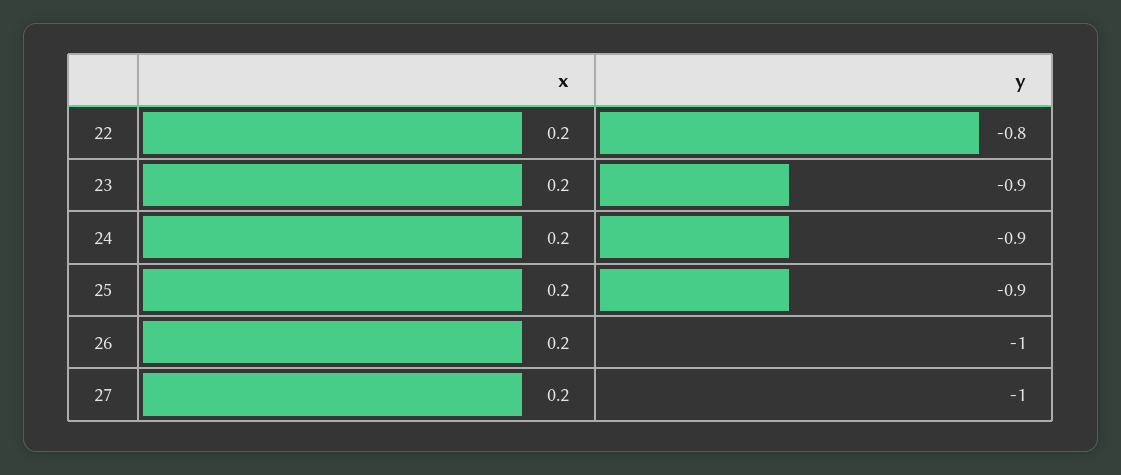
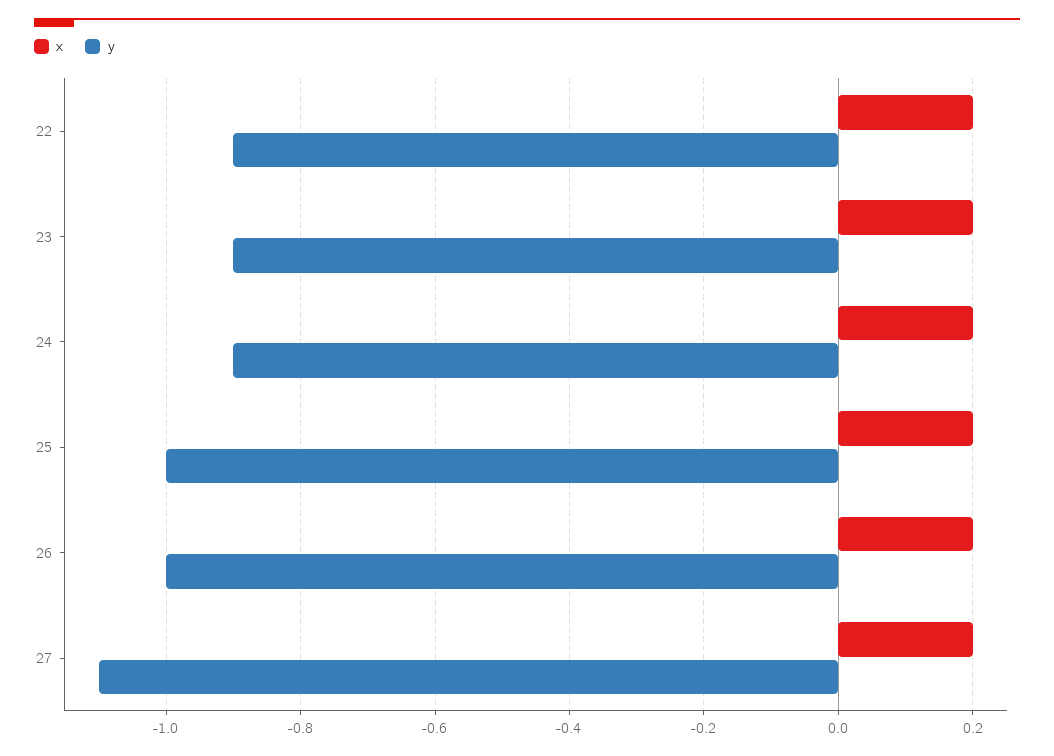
y, 22: -0.8 -> -0.9
y, 25: -0.9 -> -1
y, 27: -1 -> -1.1

